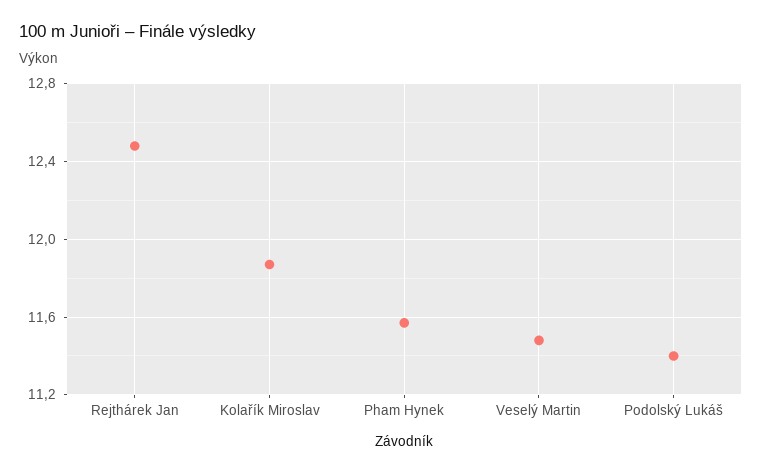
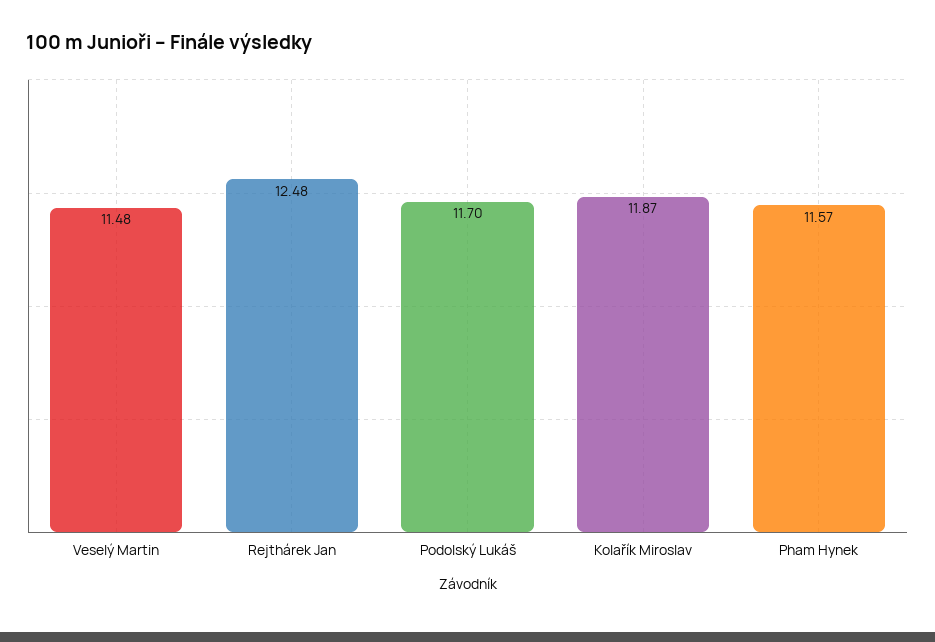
Podolský Lukáš: 11.4 -> 11.7

